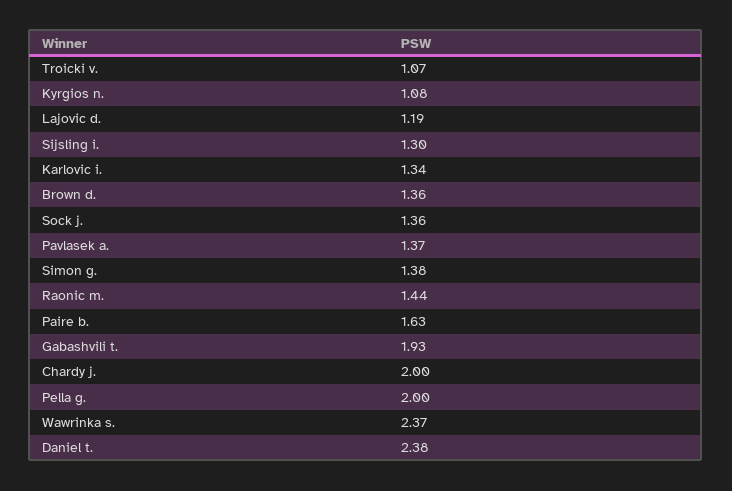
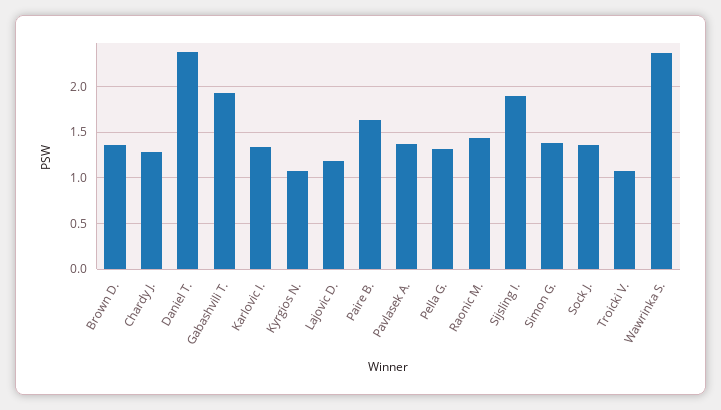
Sijsling i.: 1.3 -> 1.9
Chardy j.: 2 -> 1.3
Pella g.: 2 -> 1.3

